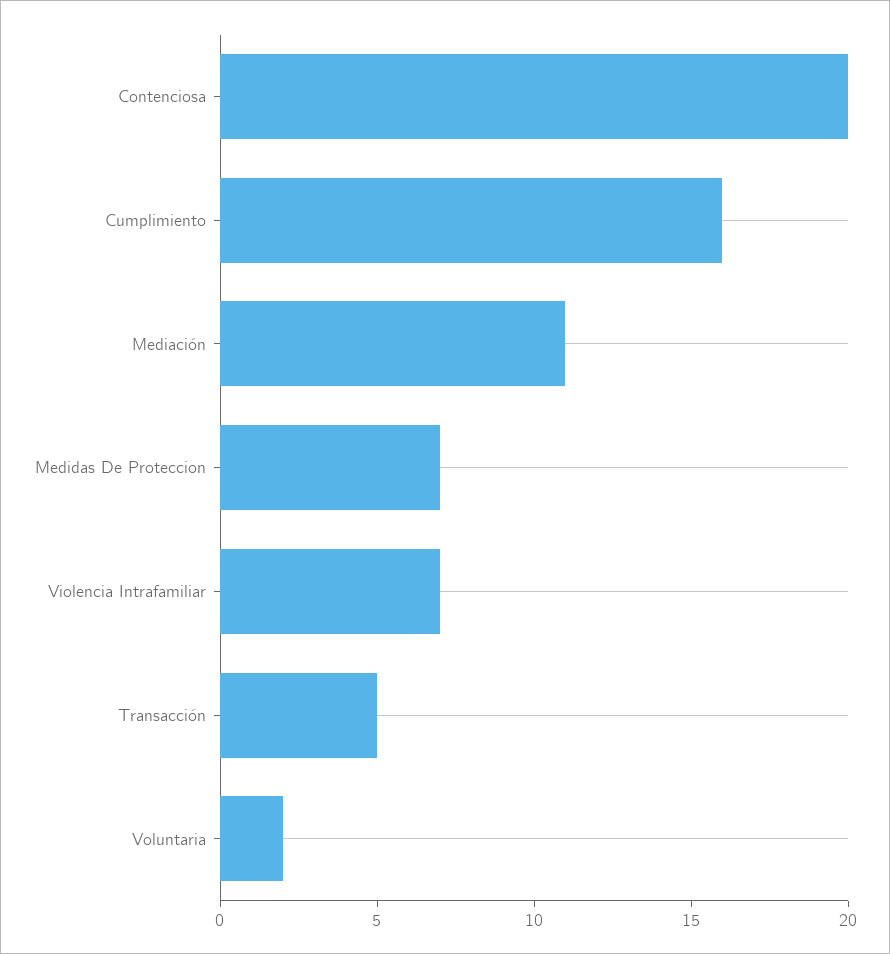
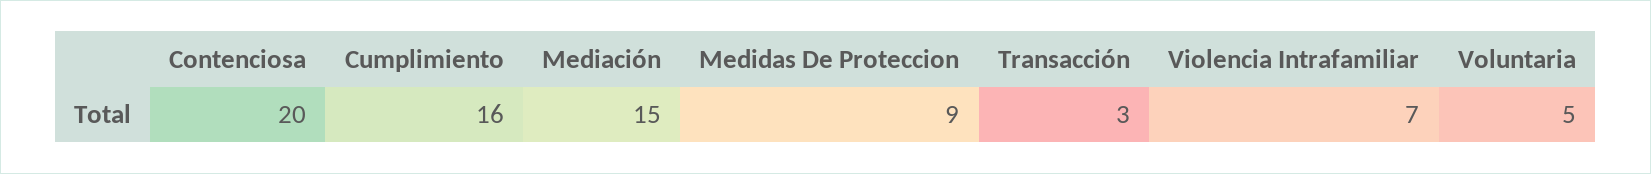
Mediación: 11 -> 15
Medidas De Proteccion: 7 -> 9
Transacción: 5 -> 3
Voluntaria: 2 -> 5

